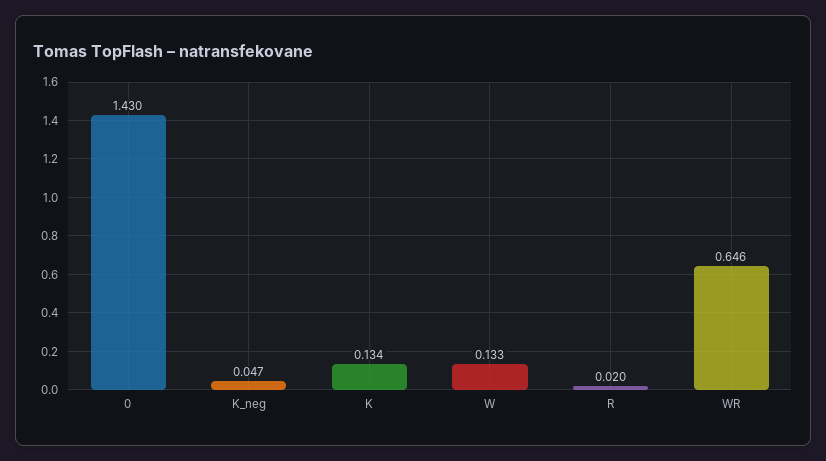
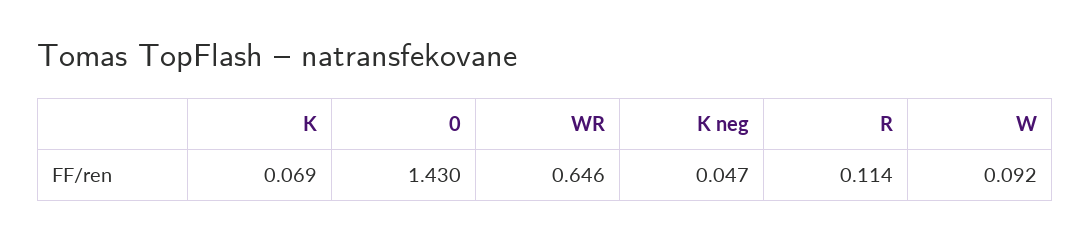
K: 0.134 -> 0.069
W: 0.133 -> 0.092
R: 0.02 -> 0.114

